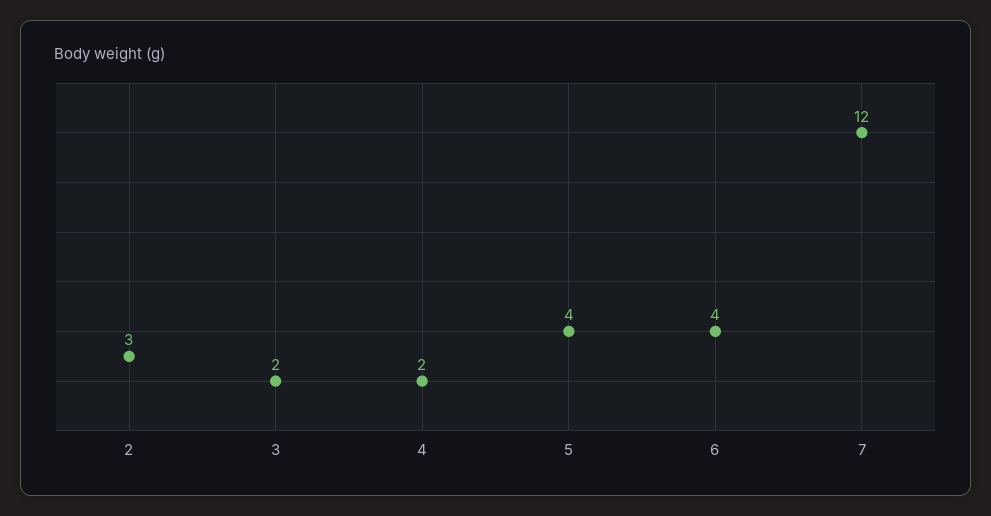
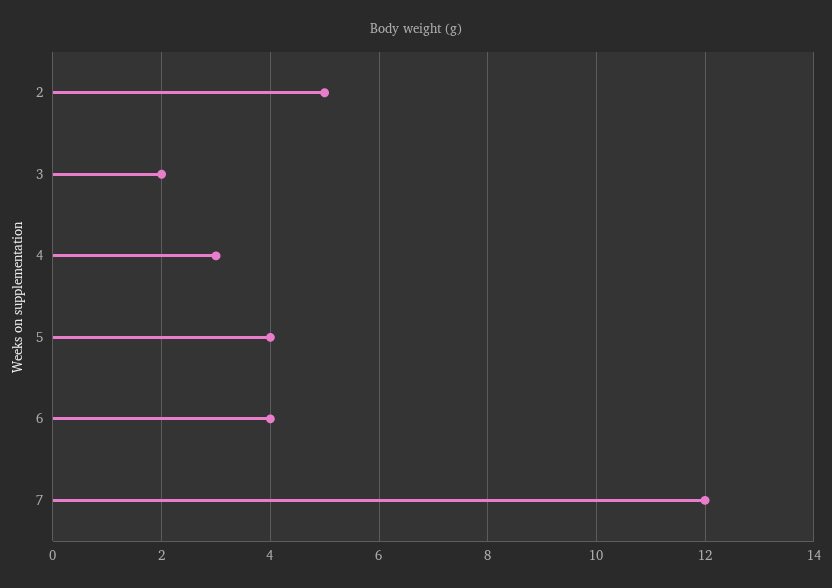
2: 3 -> 5
4: 2 -> 3

